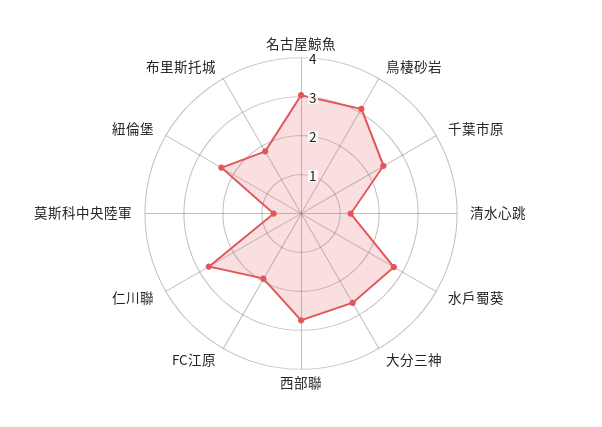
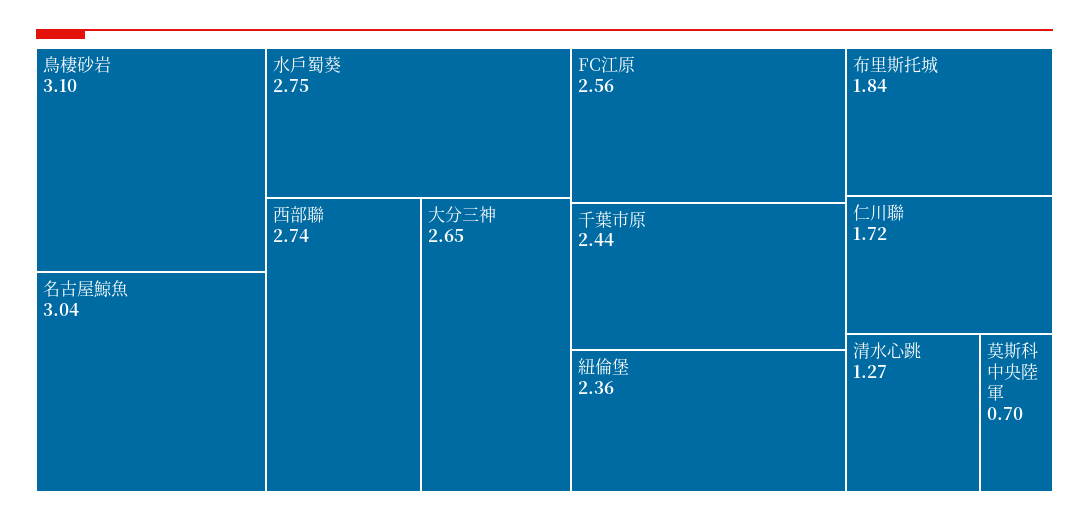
FC江原: 2 -> 2.56
仁川聯: 2.75 -> 1.72

